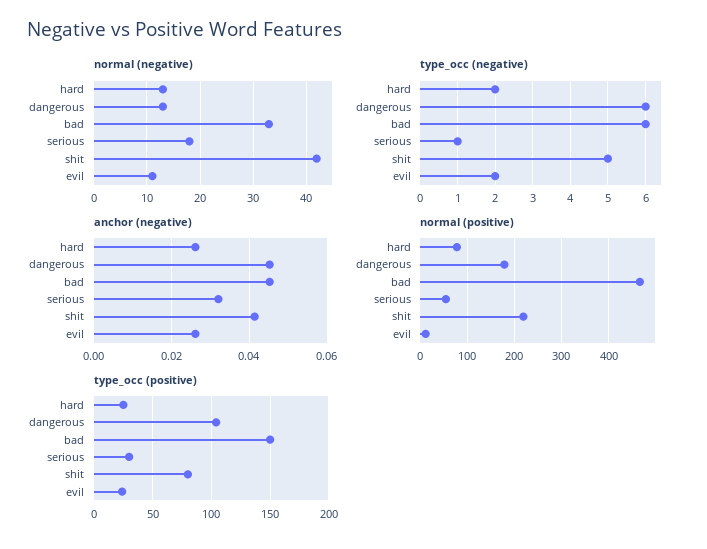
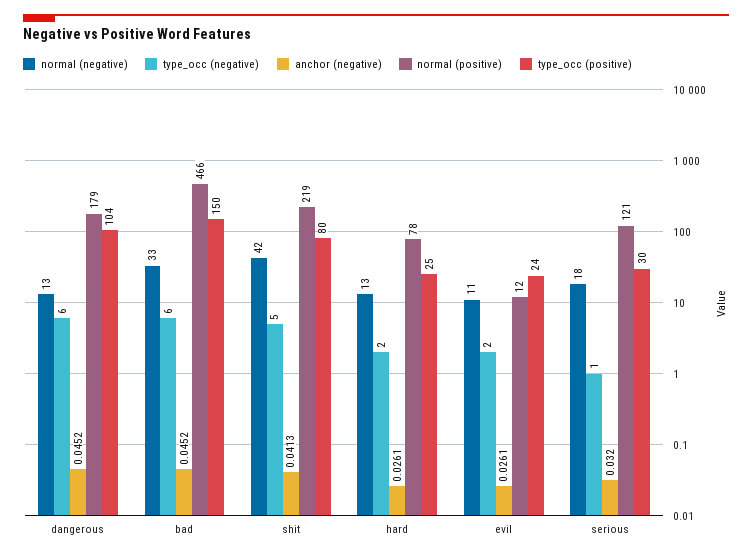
normal (positive), serious: 60 -> 121

